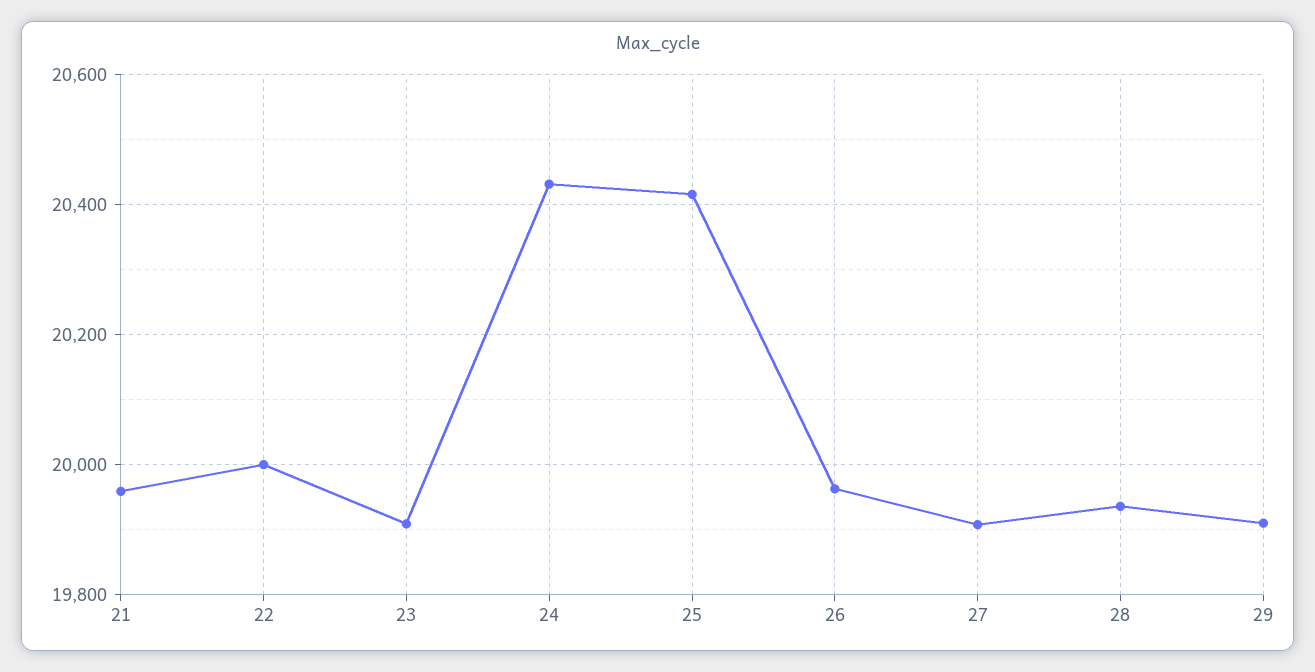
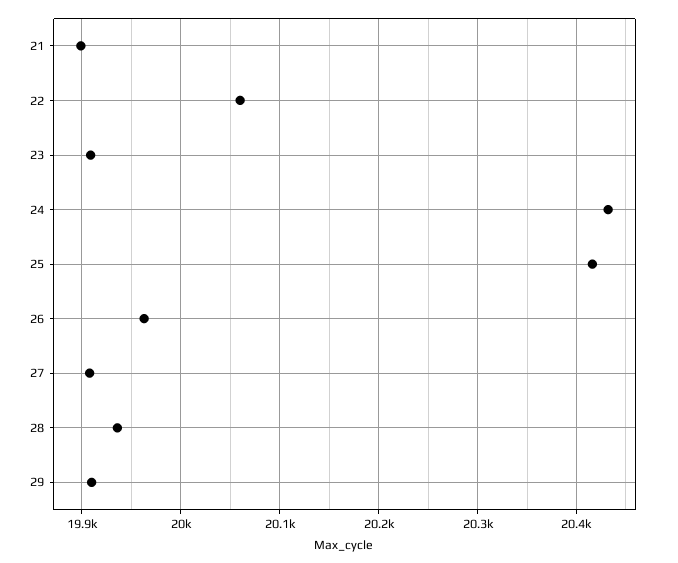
21: 19960 -> 19900
22: 20000 -> 20060

